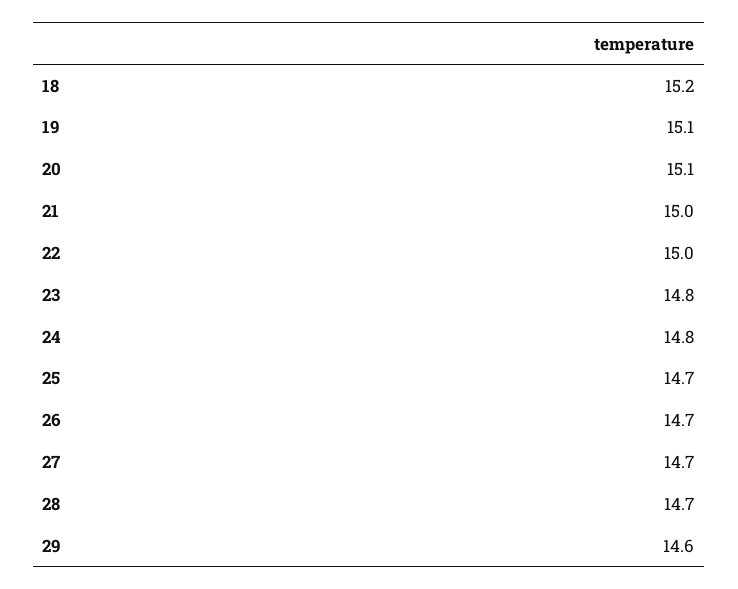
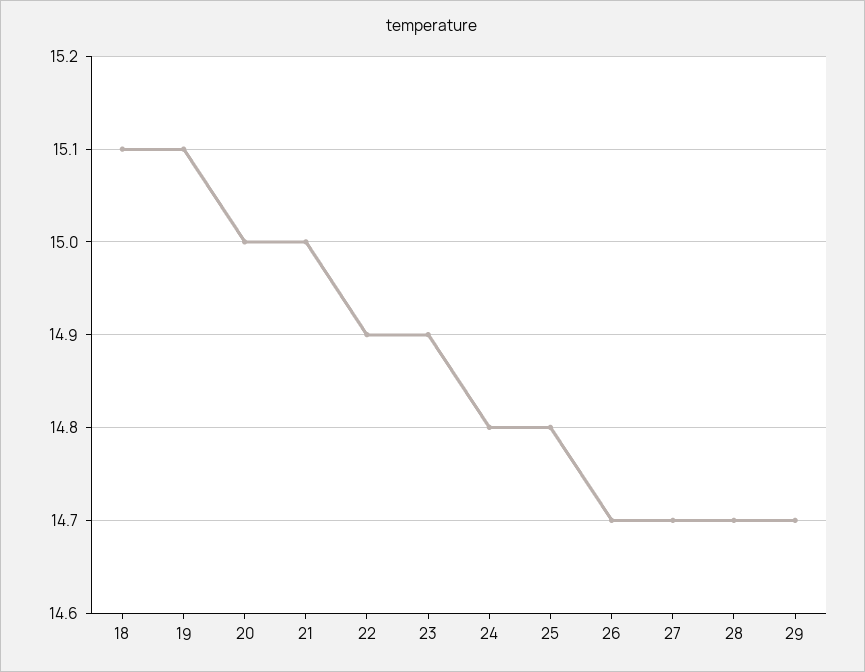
18: 15.2 -> 15.1
20: 15.1 -> 15
22: 15 -> 14.9
23: 14.8 -> 14.9
25: 14.7 -> 14.8
29: 14.6 -> 14.7

